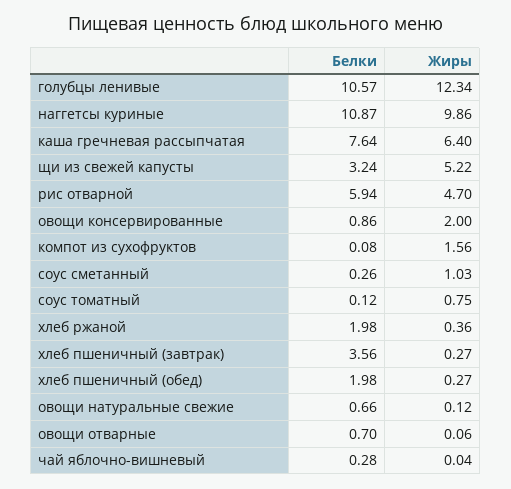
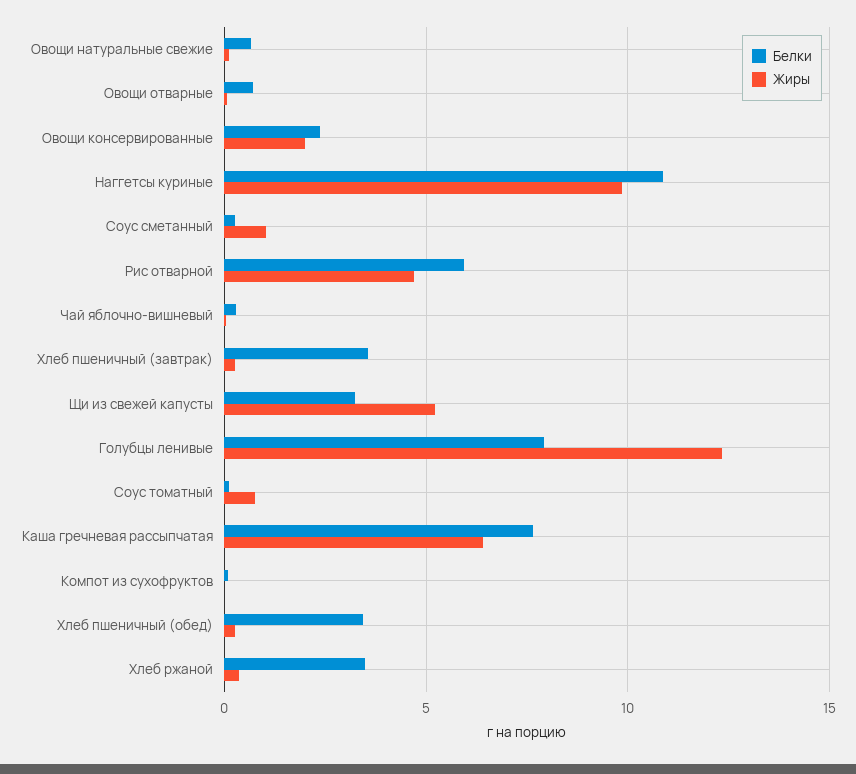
Белки, голубцы ленивые: 10.57 -> 8
Белки, овощи консервированные: 0.86 -> 2.5
Жиры, компот из сухофруктов: 1.56 -> 0
Белки, хлеб ржаной: 1.98 -> 3.5
Белки, хлеб пшеничный (обед): 1.98 -> 3.5

